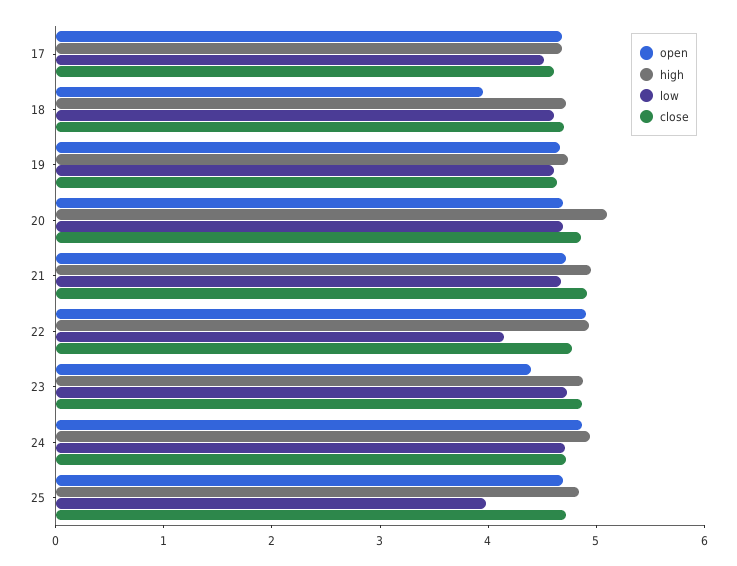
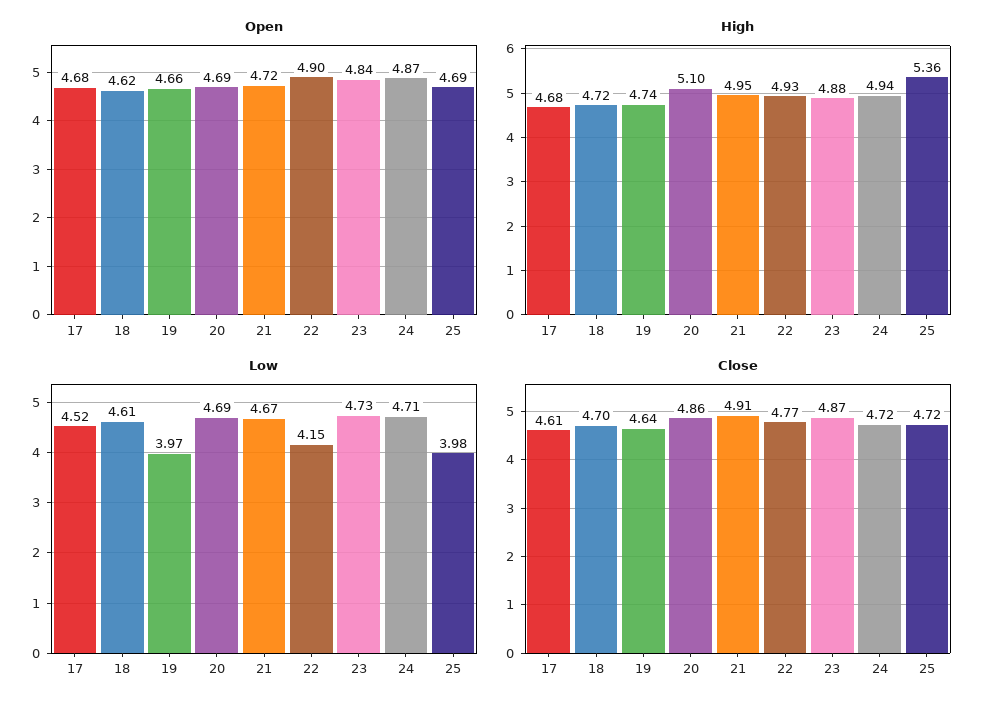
open, 18: 4 -> 4.62
low, 19: 4.6 -> 3.97
open, 23: 4.4 -> 4.84
high, 25: 4.8 -> 5.36

